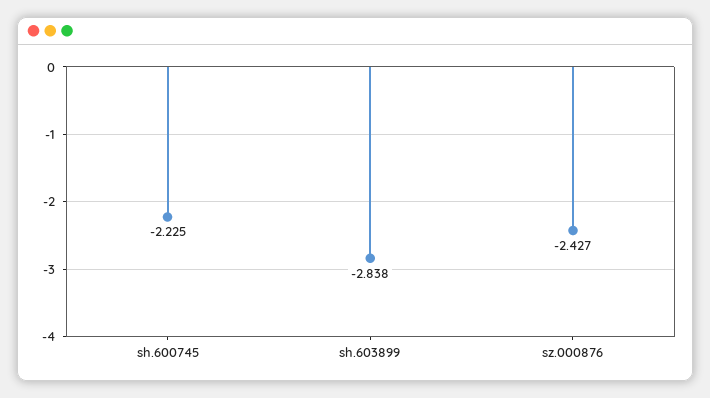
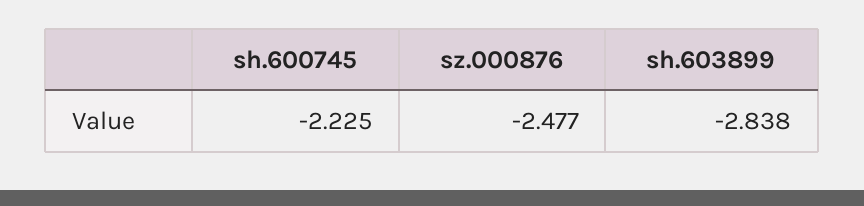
sz.000876: -2.427 -> -2.477

